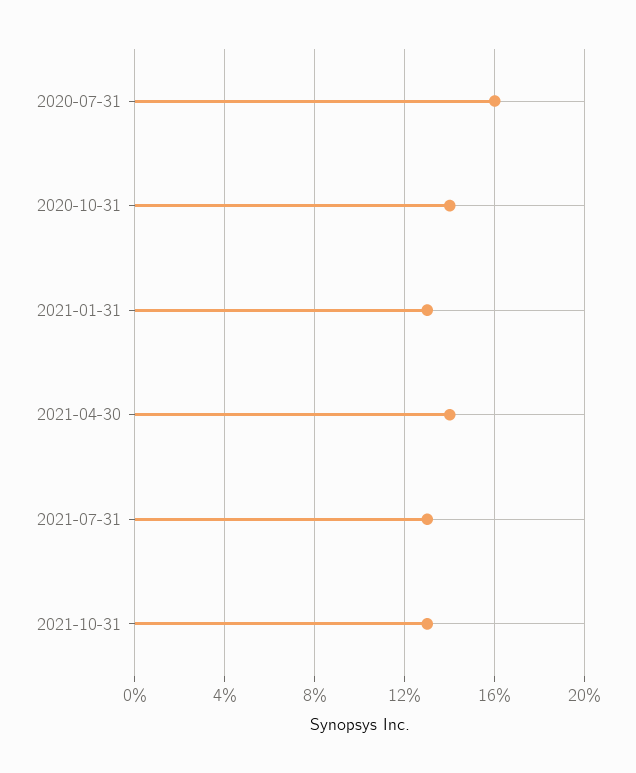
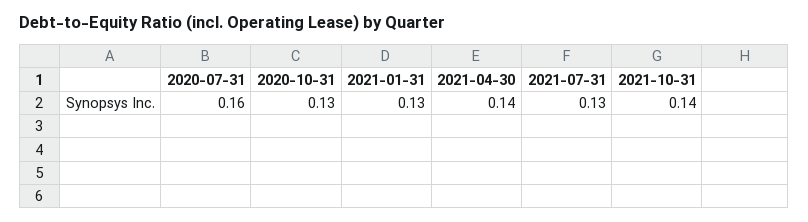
2020-10-31: 0.14 -> 0.13
2021-10-31: 0.13 -> 0.14

